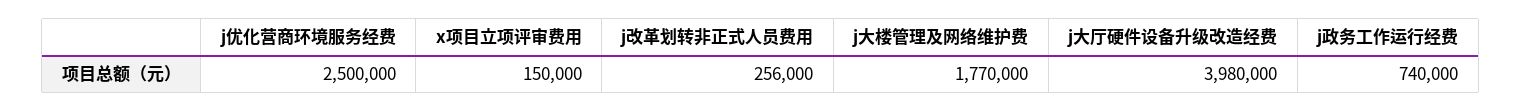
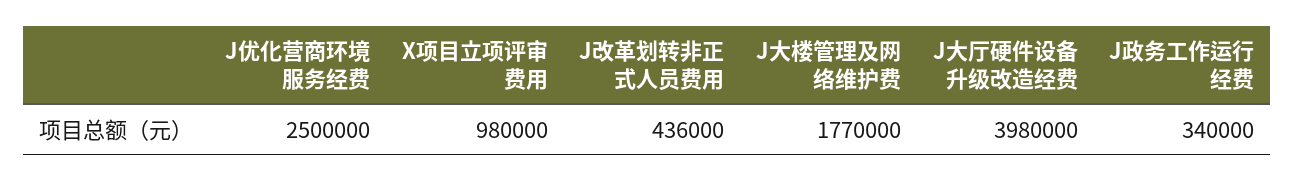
x项目立项评审费用: 150000 -> 980000
j改革划转非正式人员费用: 256000 -> 436000
j政务工作运行经费: 740000 -> 340000

